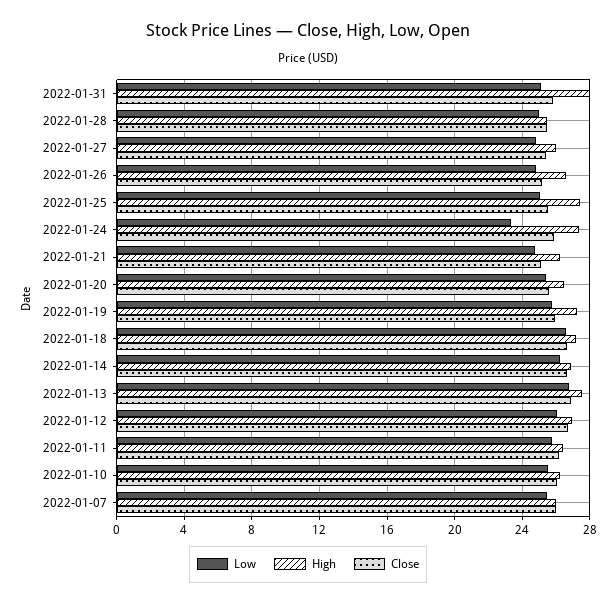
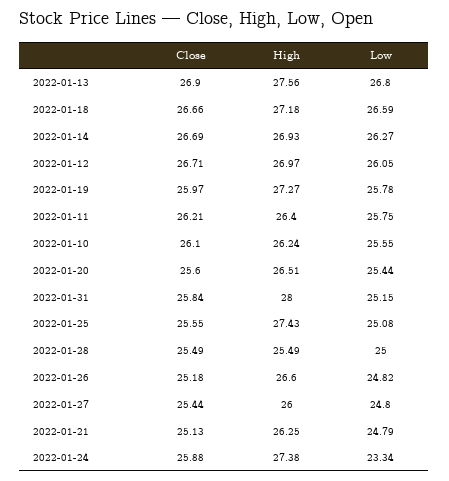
Low, 2022-01-07: 25.5 -> none
High, 2022-01-07: 26 -> none
Close, 2022-01-07: 26 -> none

